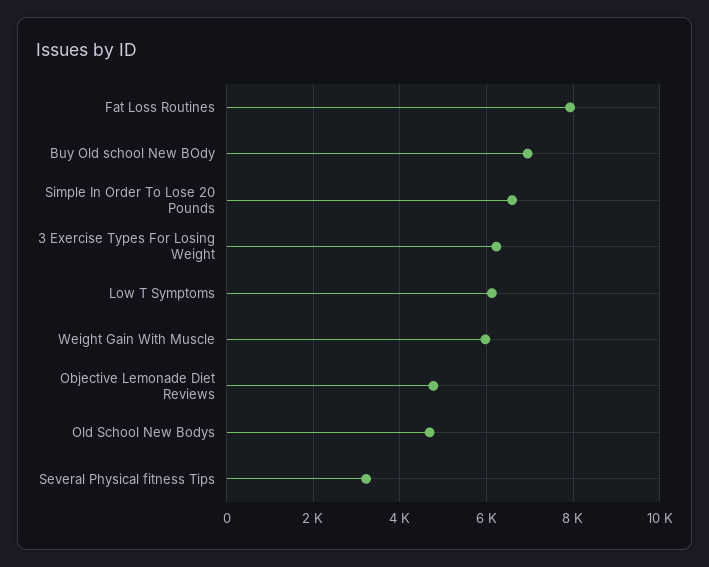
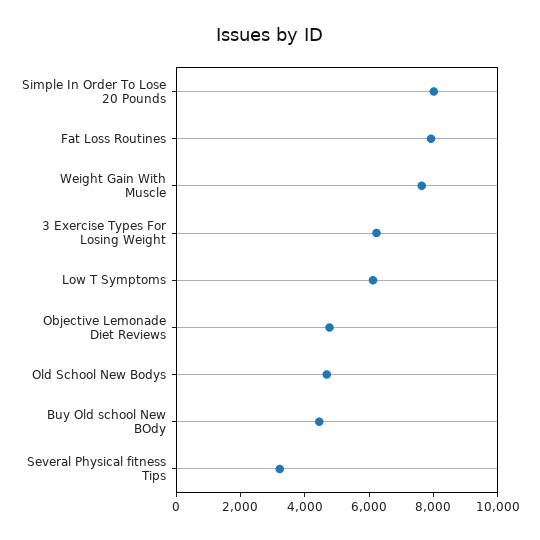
Buy Old school New BOdy: 7000 -> 4500
Simple In Order To Lose 20 Pounds: 6600 -> 8000
Weight Gain With Muscle: 6000 -> 7500

